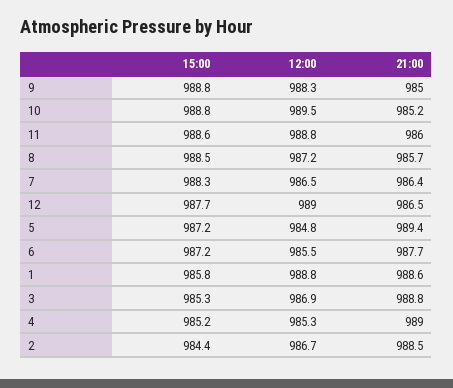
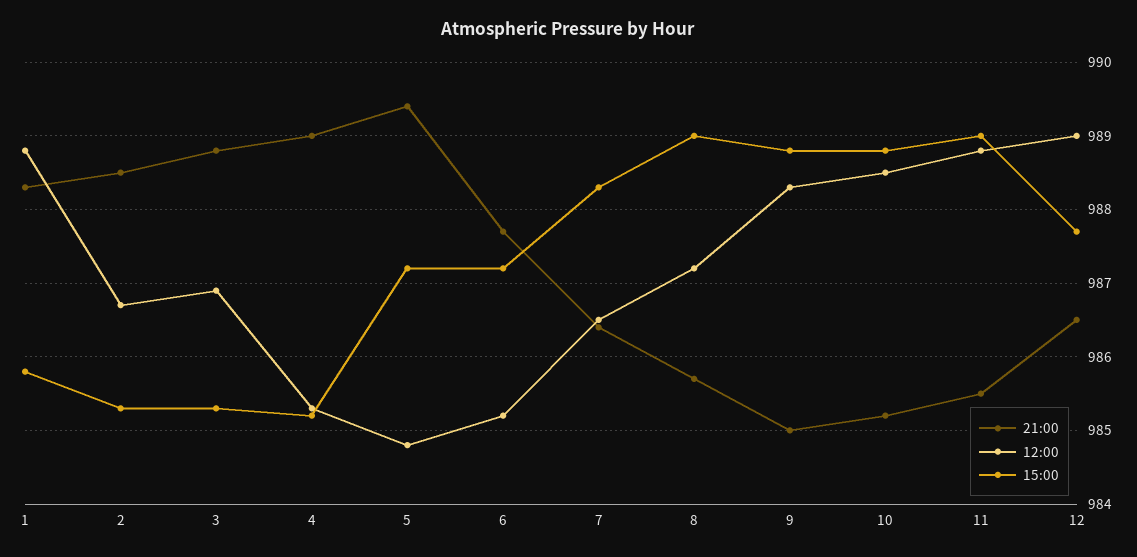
12:00, 10: 989.5 -> 988.5
15:00, 11: 988.6 -> 989
21:00, 11: 986 -> 985.5
15:00, 8: 988.5 -> 989
12:00, 6: 985.5 -> 985.2
21:00, 1: 988.6 -> 988.3
15:00, 2: 984.4 -> 985.3

